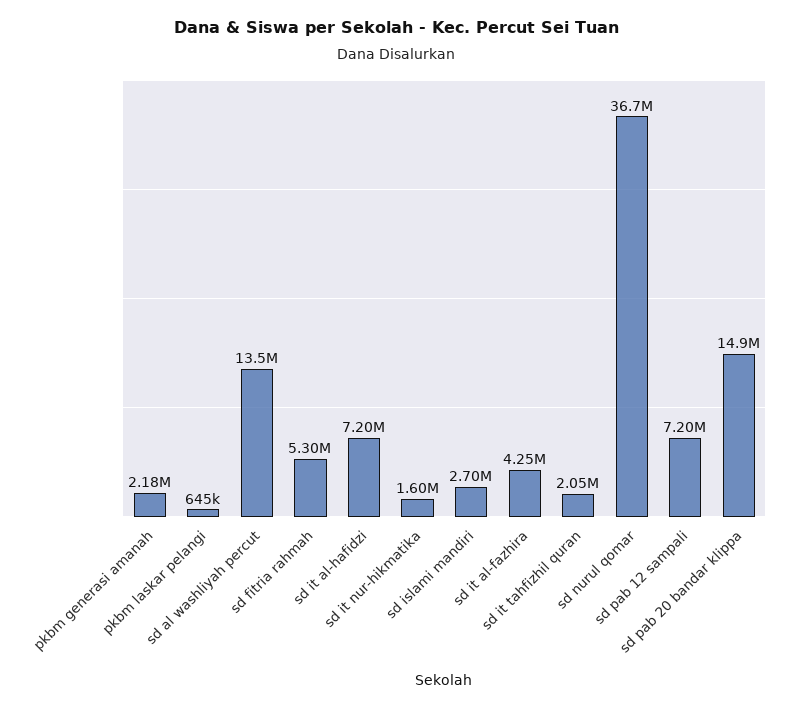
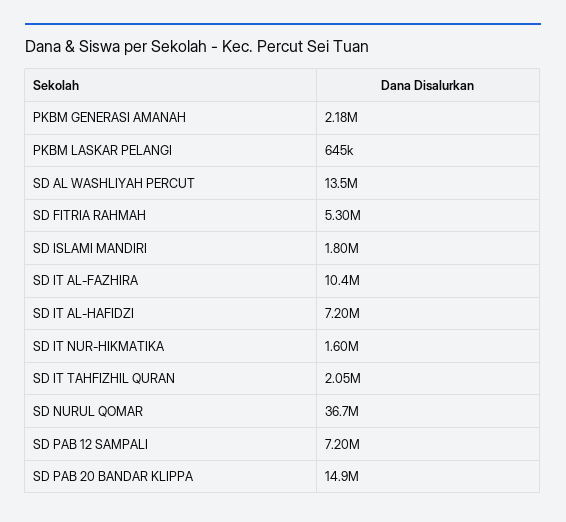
sd islami mandiri: 2700000 -> 1800000
sd it al-fazhira: 4250000 -> 10400000

